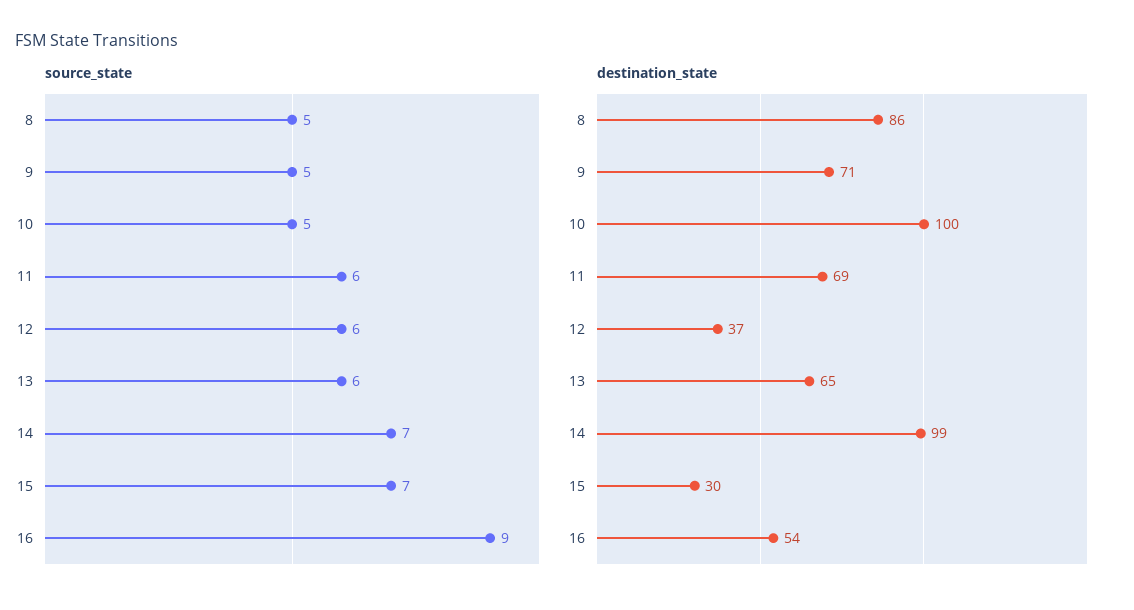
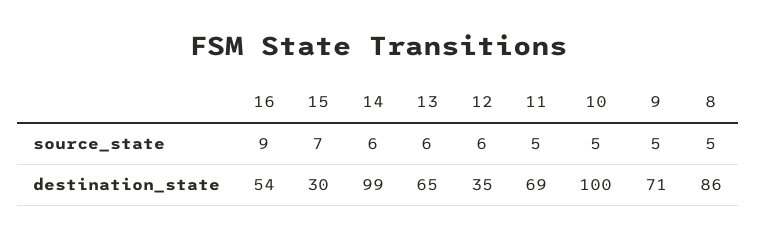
source_state, 11: 6 -> 5
source_state, 14: 7 -> 6
destination_state, 12: 37 -> 35

